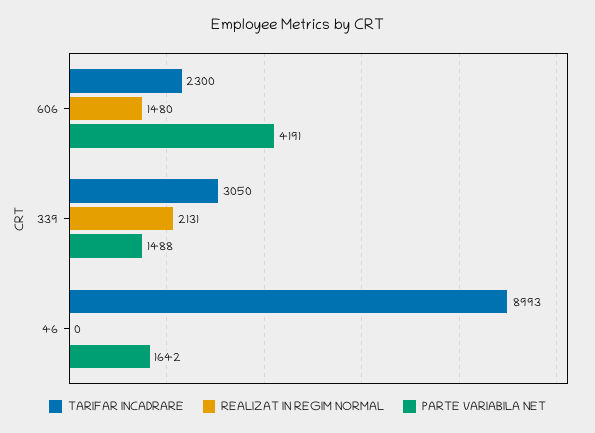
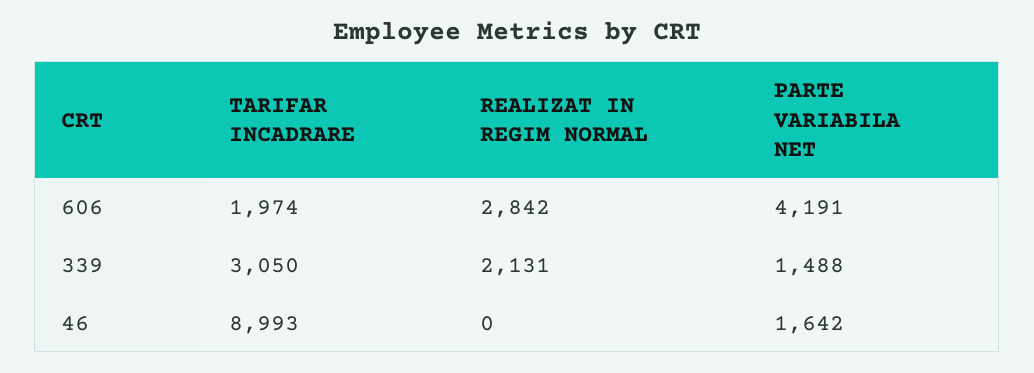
TARIFAR INCADRARE, 606: 2300 -> 1974
REALIZAT IN REGIM NORMAL, 606: 1480 -> 2842

